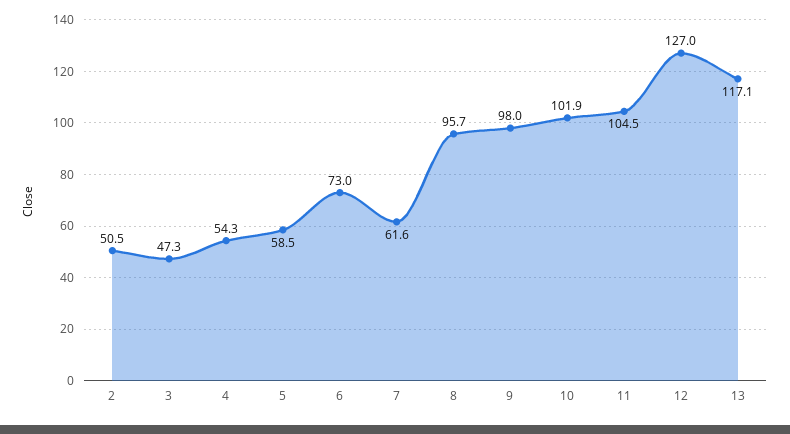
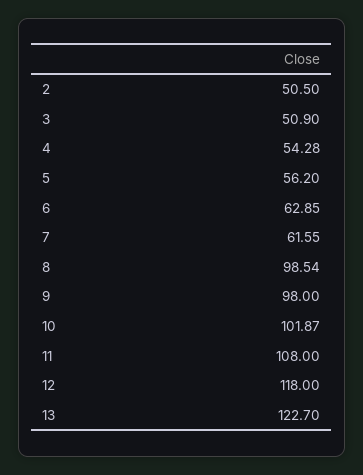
3: 47.3 -> 50.9
5: 58.5 -> 56.2
6: 73 -> 62.85
8: 95.7 -> 98.54
11: 104.5 -> 108
12: 127 -> 118
13: 117.1 -> 122.7

